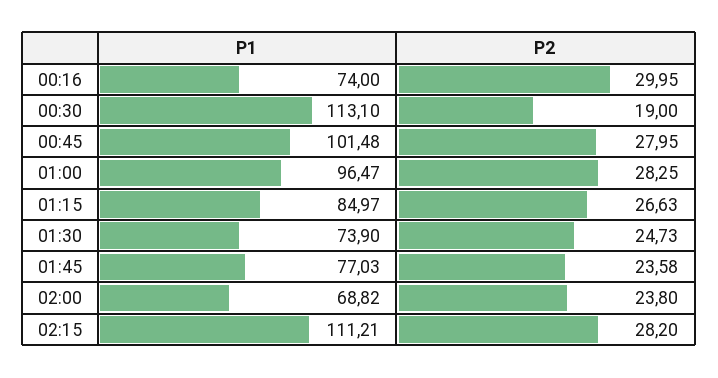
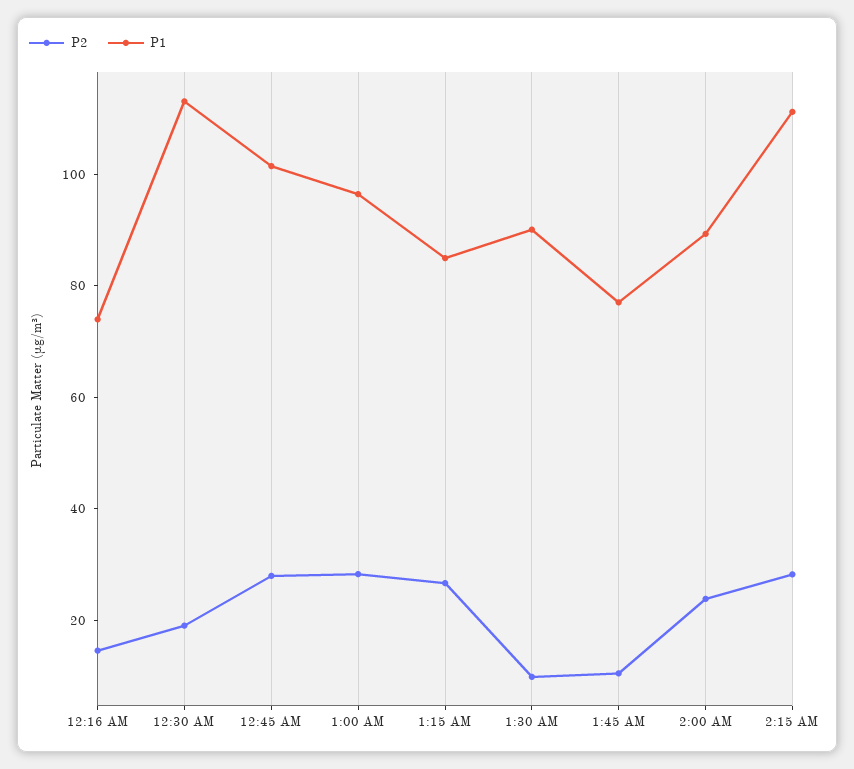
P2, 00:16: 29.95 -> 15
P1, 01:30: 73.9 -> 90
P2, 01:30: 24.73 -> 10
P2, 01:45: 23.58 -> 10
P1, 02:00: 68.82 -> 90

